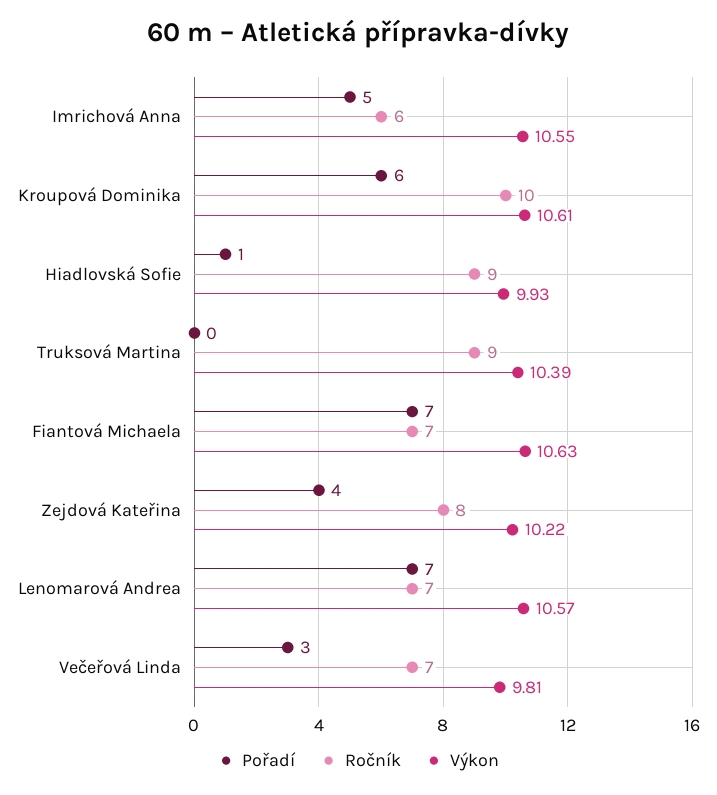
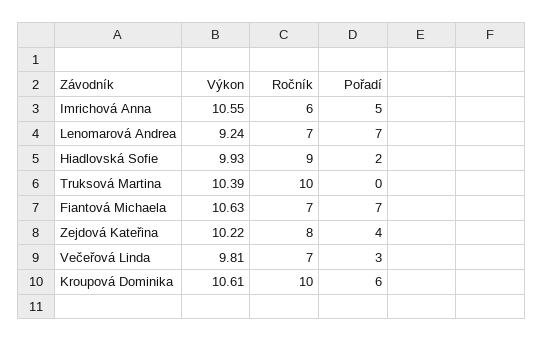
Pořadí, Hiadlovská Sofie: 1 -> 2
Ročník, Truksová Martina: 9 -> 10
Výkon, Lenomarová Andrea: 10.57 -> 9.24

